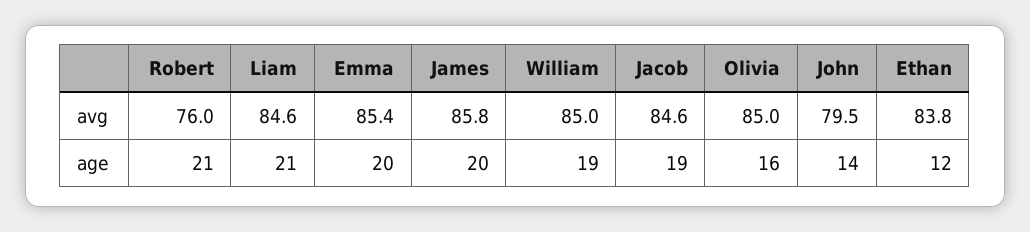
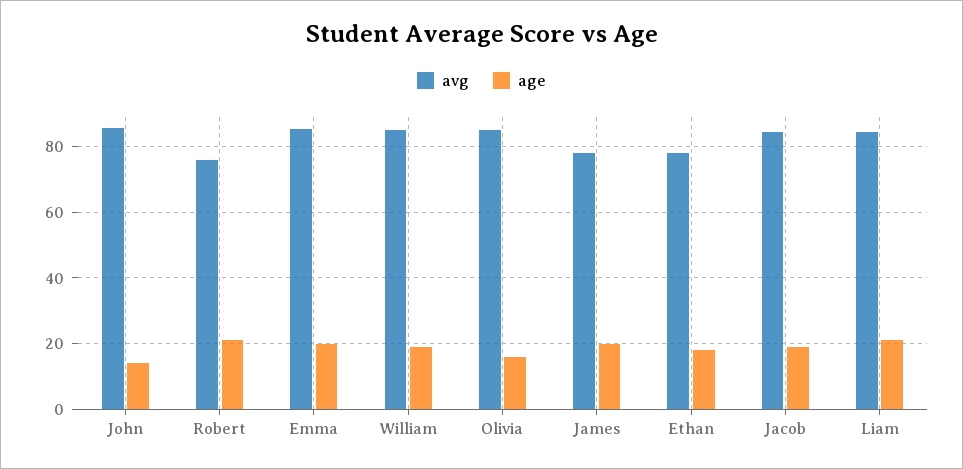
avg, James: 85.8 -> 78
avg, John: 79.5 -> 86
avg, Ethan: 83.8 -> 78
age, Ethan: 12 -> 18

